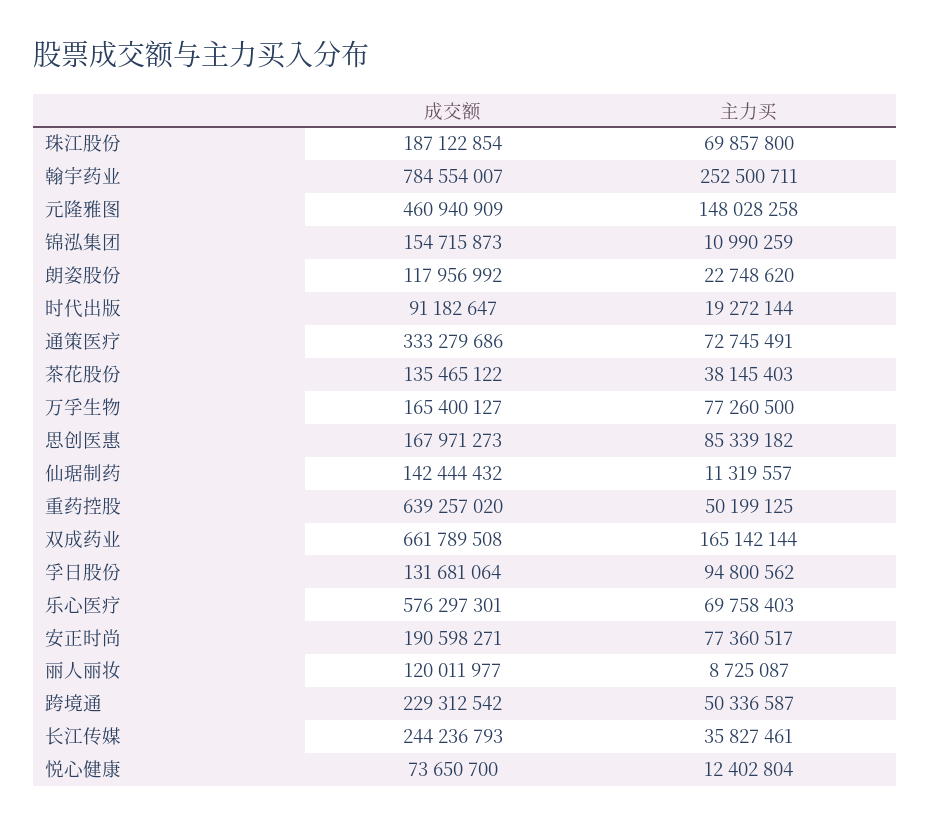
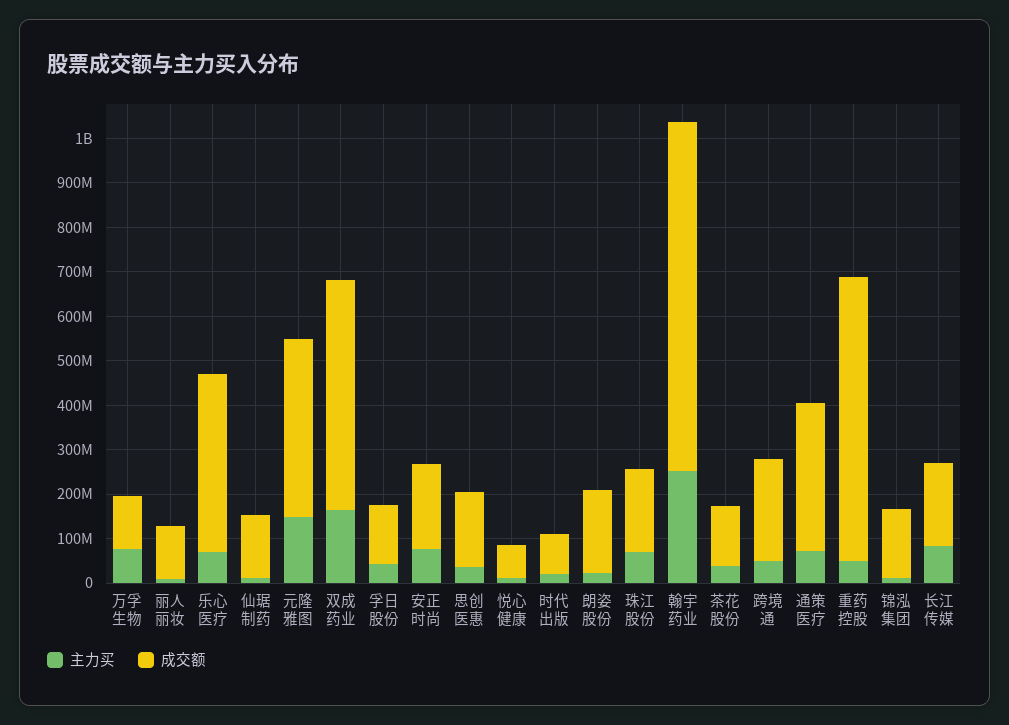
成交额, 元隆雅图: 460940909 -> 400000000
成交额, 朗姿股份: 117956992 -> 180000000
成交额, 万孚生物: 165400127 -> 120000000
主力买, 思创医惠: 85339182 -> 40000000
成交额, 双成药业: 661789508 -> 520000000
主力买, 孚日股份: 94800562 -> 40000000
成交额, 乐心医疗: 576297301 -> 400000000
成交额, 长江传媒: 244236793 -> 180000000
主力买, 长江传媒: 35827461 -> 80000000

